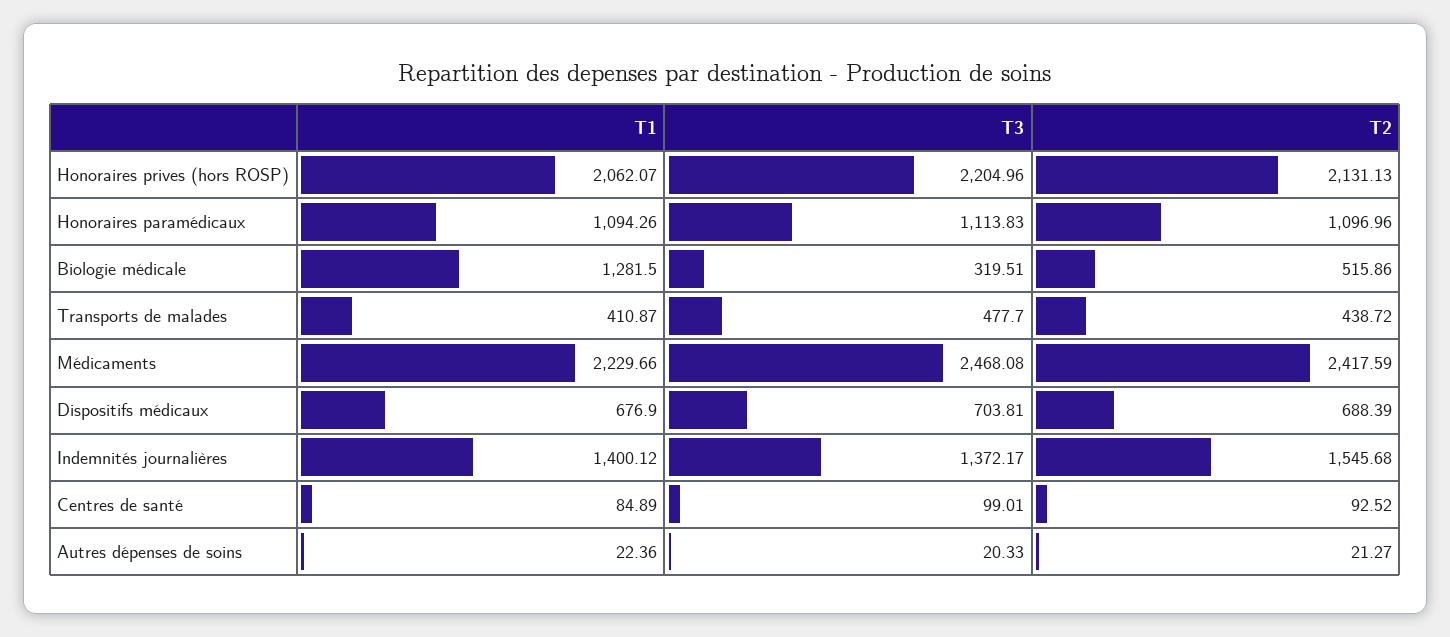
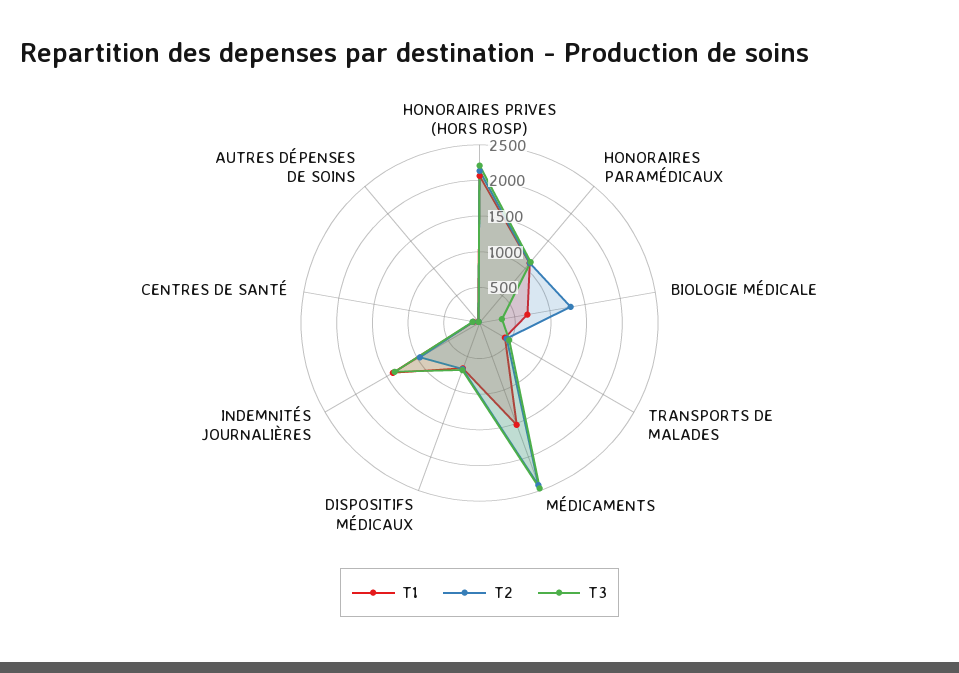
T1, Biologie médicale: 1281.5 -> 750
T2, Biologie médicale: 515.86 -> 1250
T1, Médicaments: 2229.66 -> 1500
T2, Indemnités journalières: 1545.68 -> 1000

